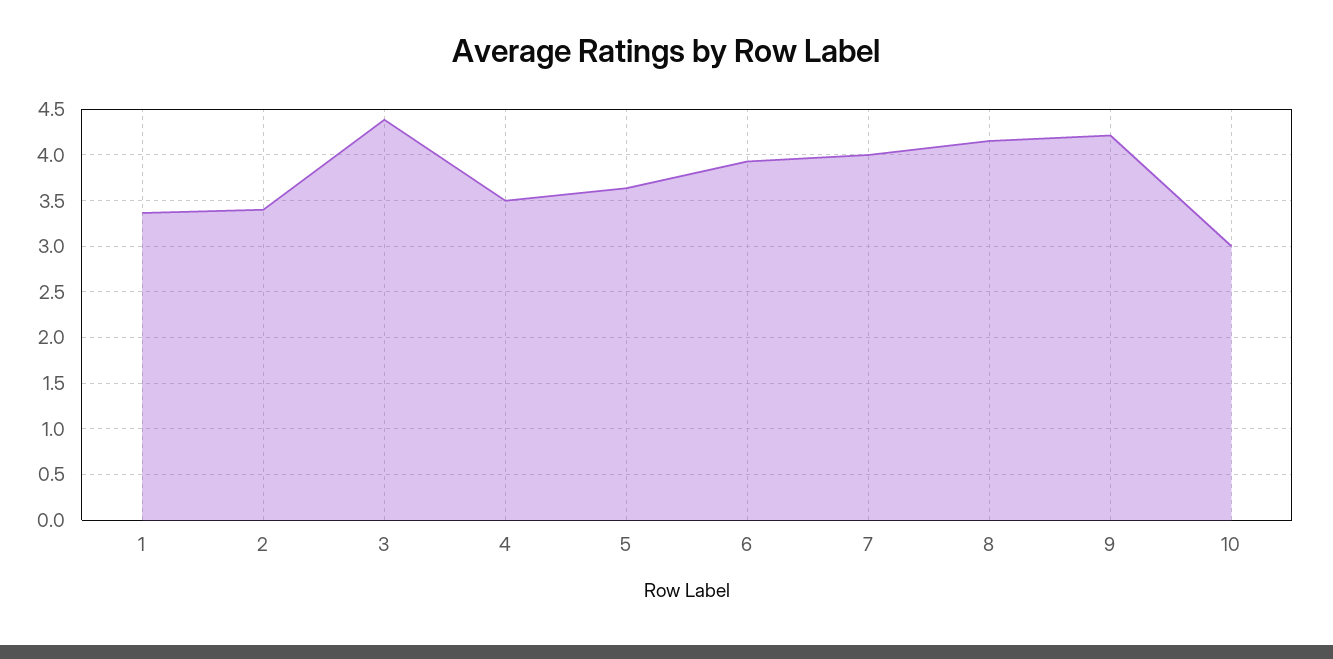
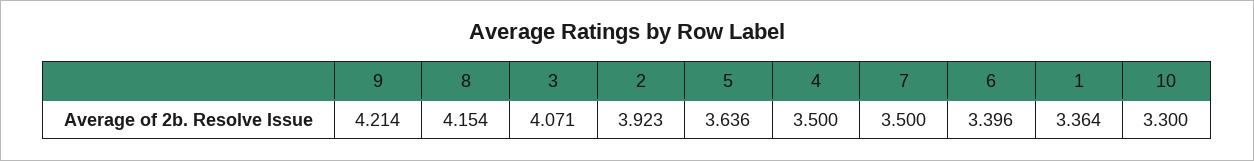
2: 3.4 -> 3.923
3: 4.4 -> 4.071
6: 3.9 -> 3.396
7: 4 -> 3.5
10: 3 -> 3.3

